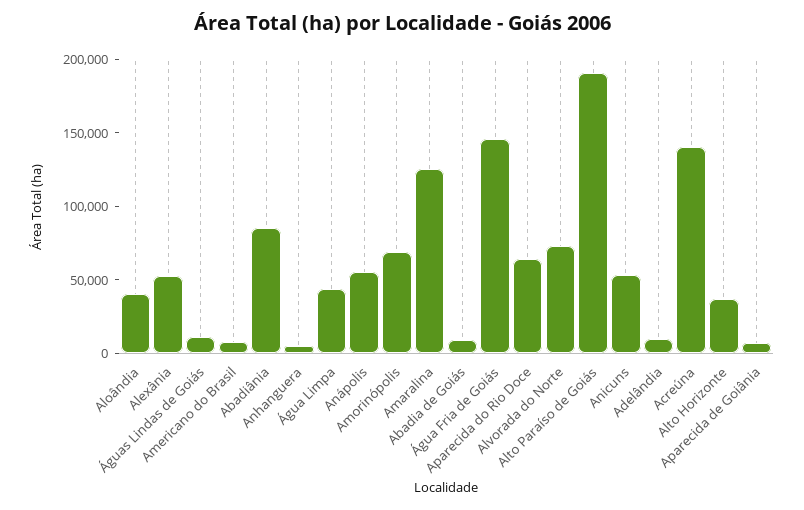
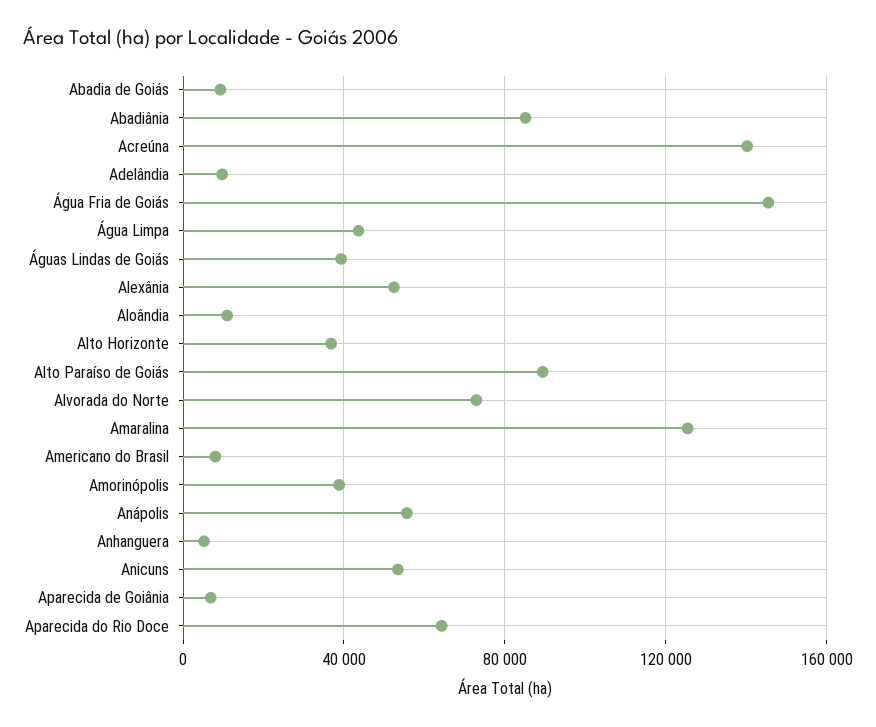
Aloândia: 40000 -> 10000
Águas Lindas de Goiás: 10000 -> 40000
Amorinópolis: 70000 -> 40000
Alto Paraíso de Goiás: 190000 -> 90000

